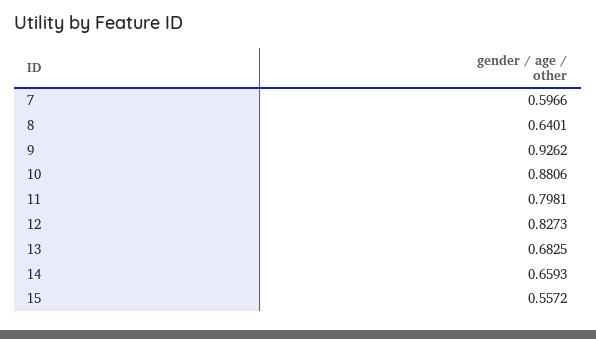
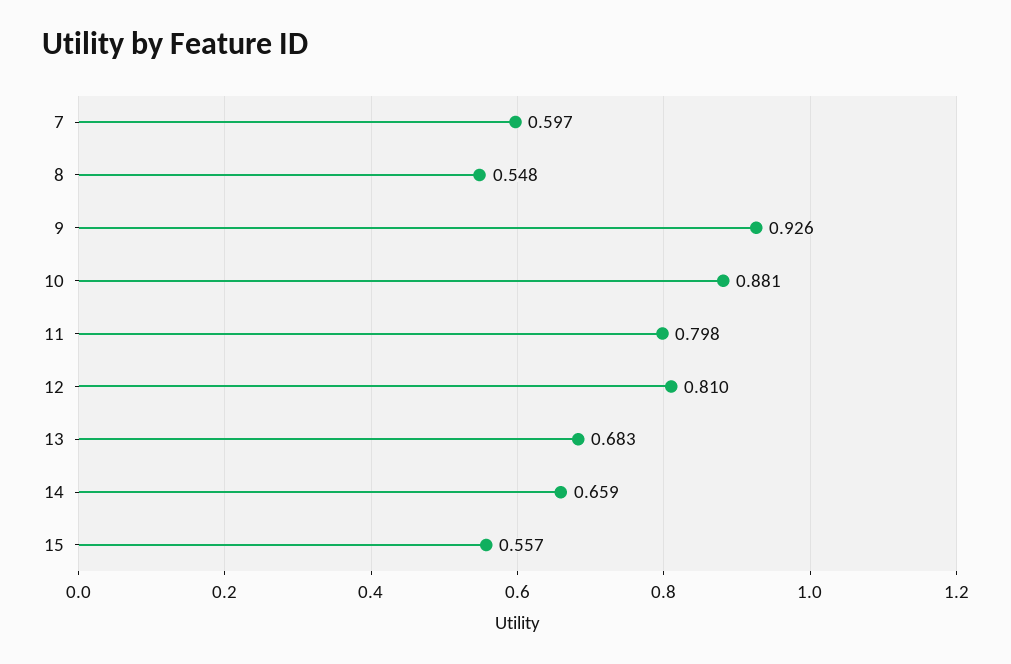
8: 0.6401 -> 0.548
12: 0.8273 -> 0.81

